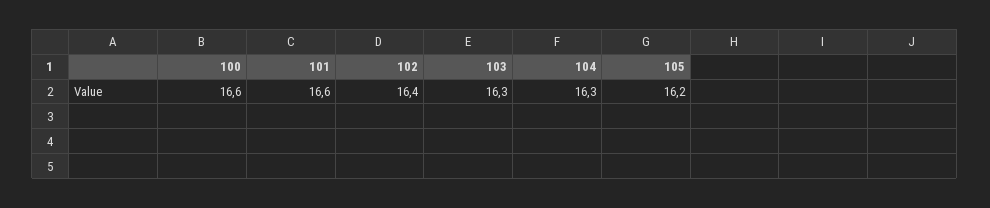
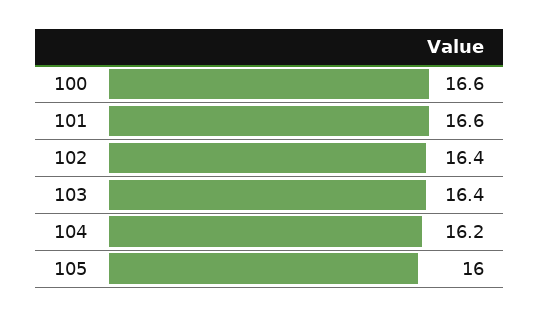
103: 16.3 -> 16.4
104: 16.3 -> 16.2
105: 16.2 -> 16

